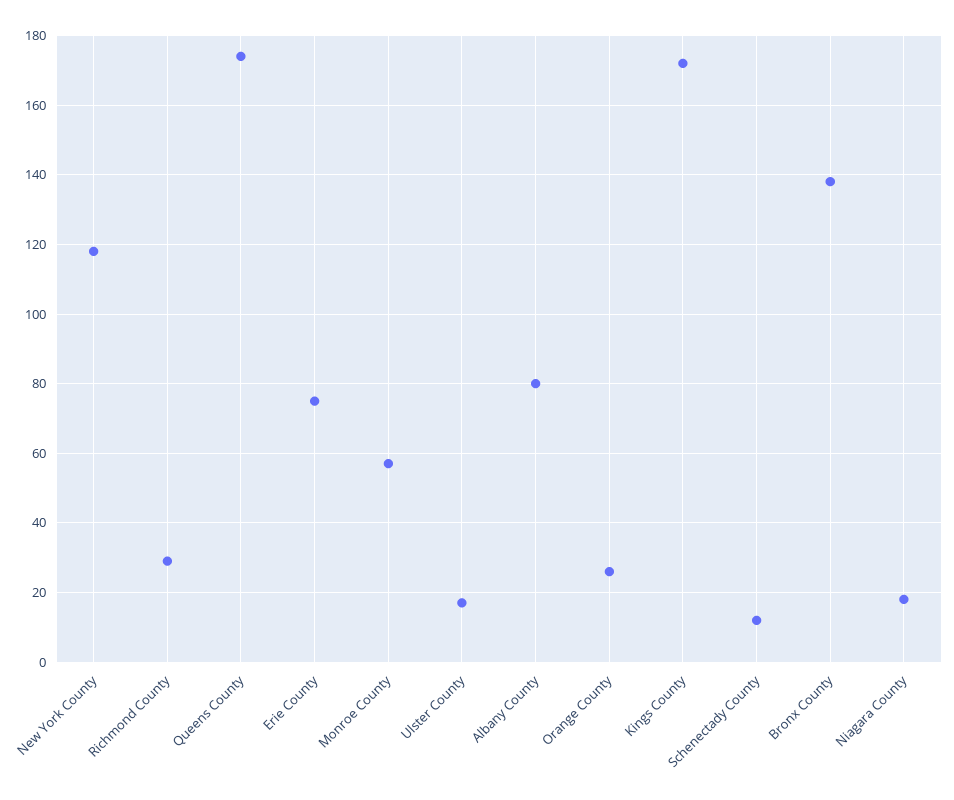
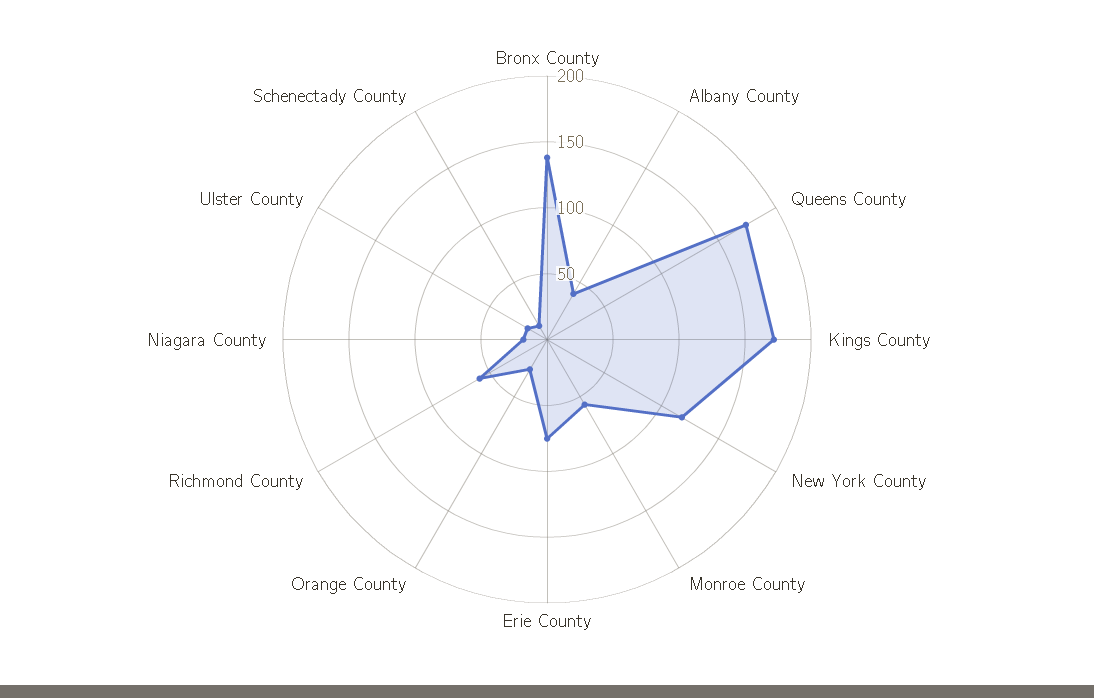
Richmond County: 30 -> 60
Albany County: 80 -> 40

